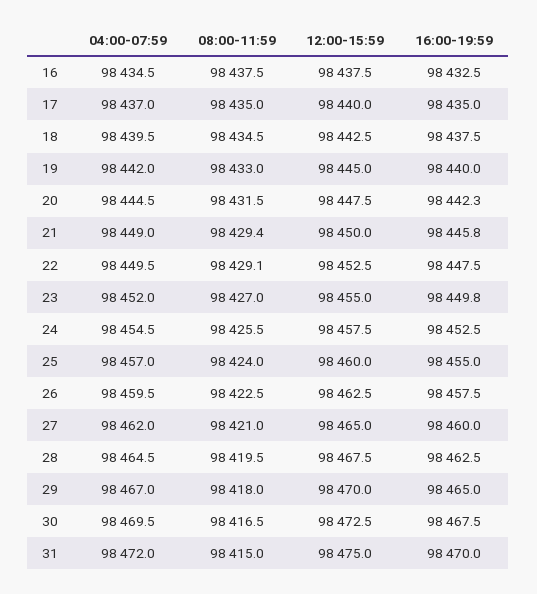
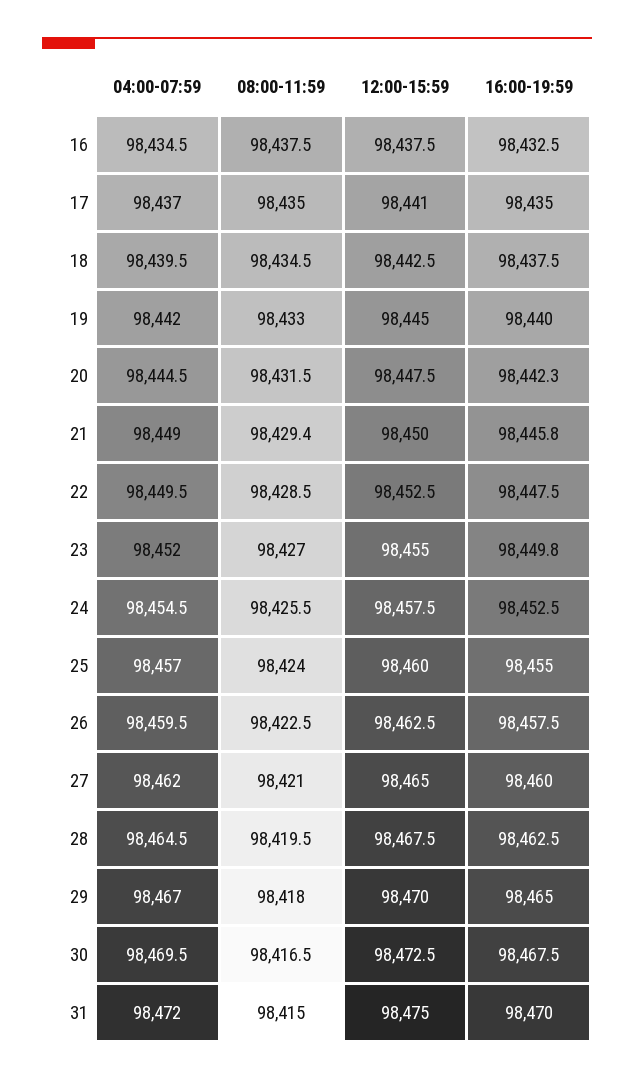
12:00-15:59, 17: 98440 -> 98441
08:00-11:59, 22: 98429.1 -> 98428.5

